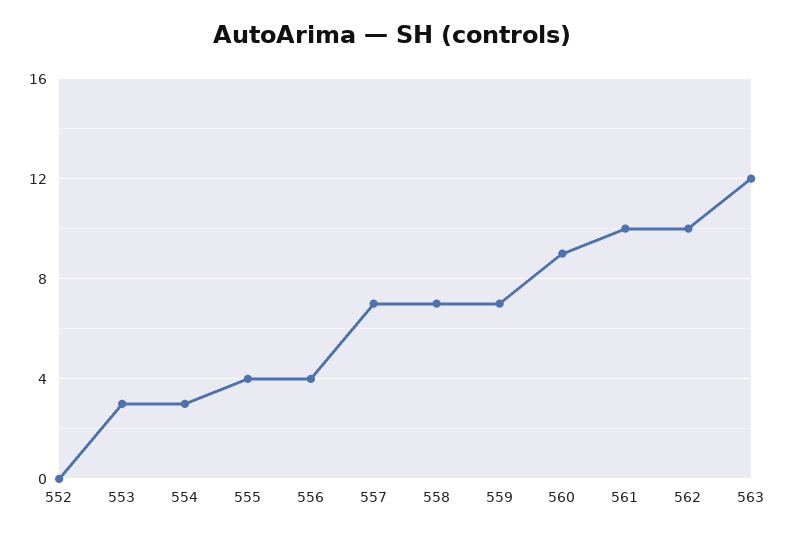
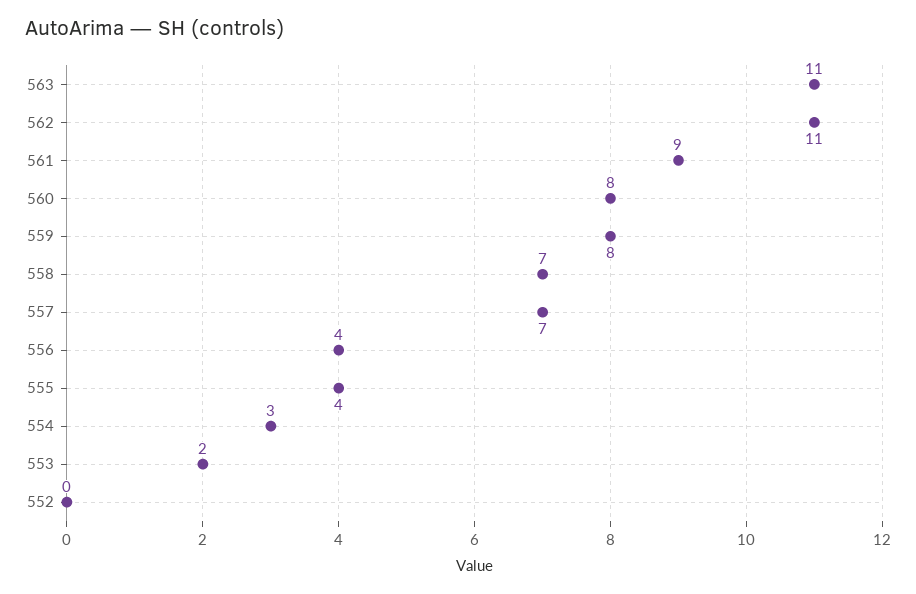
553: 3 -> 2
559: 7 -> 8
560: 9 -> 8
561: 10 -> 9
562: 10 -> 11
563: 12 -> 11

